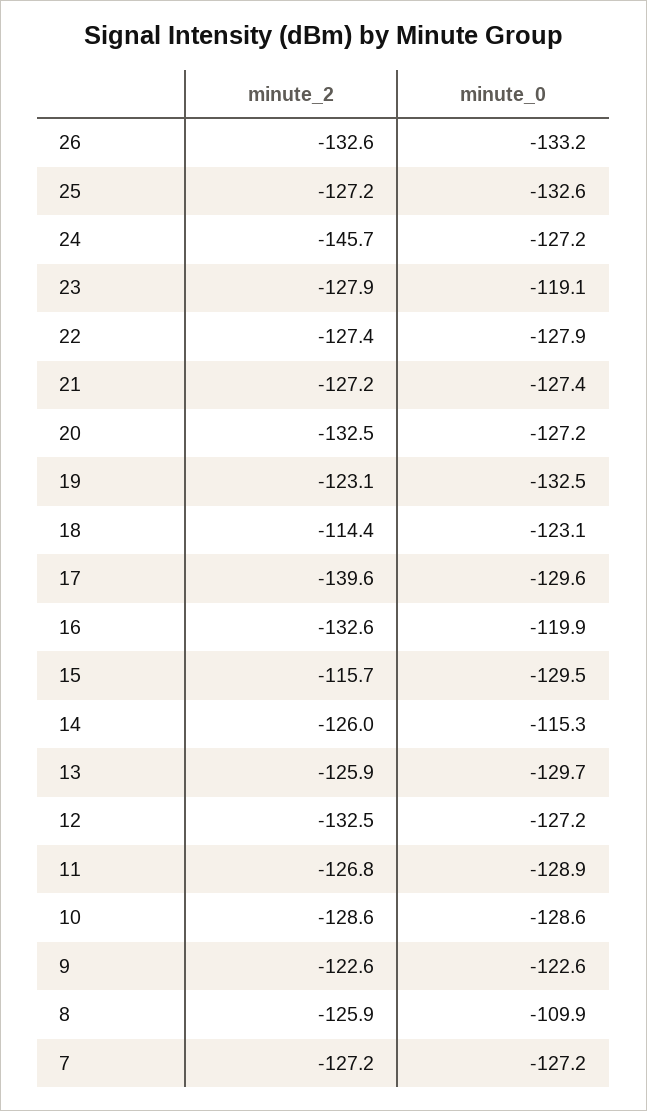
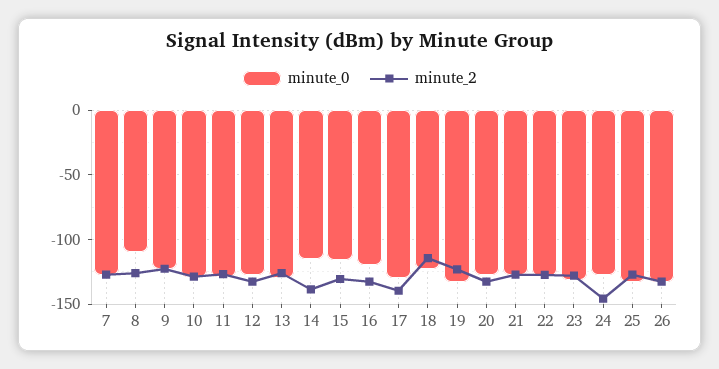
minute_0, 23: -119.1 -> -130
minute_2, 15: -115.7 -> -130
minute_0, 15: -129.5 -> -115
minute_2, 14: -126 -> -140

